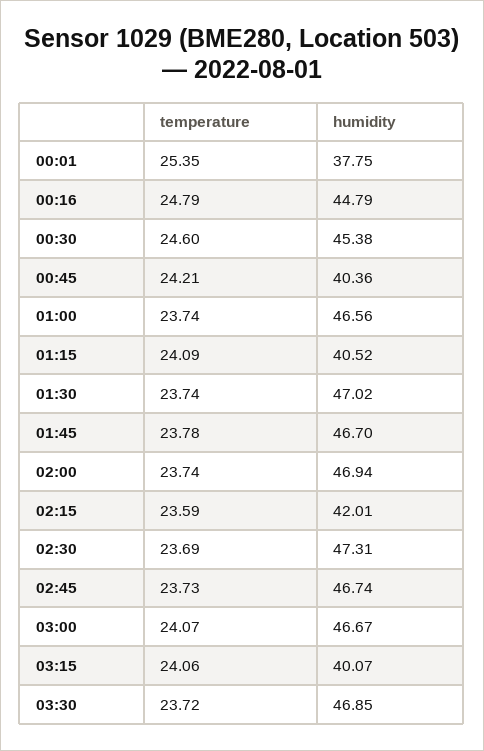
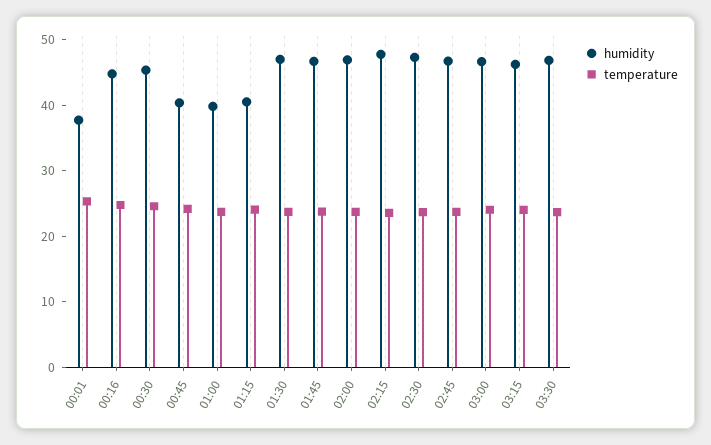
humidity, 01:00: 46.56 -> 40
humidity, 02:15: 42.01 -> 48
humidity, 03:15: 40.07 -> 46

